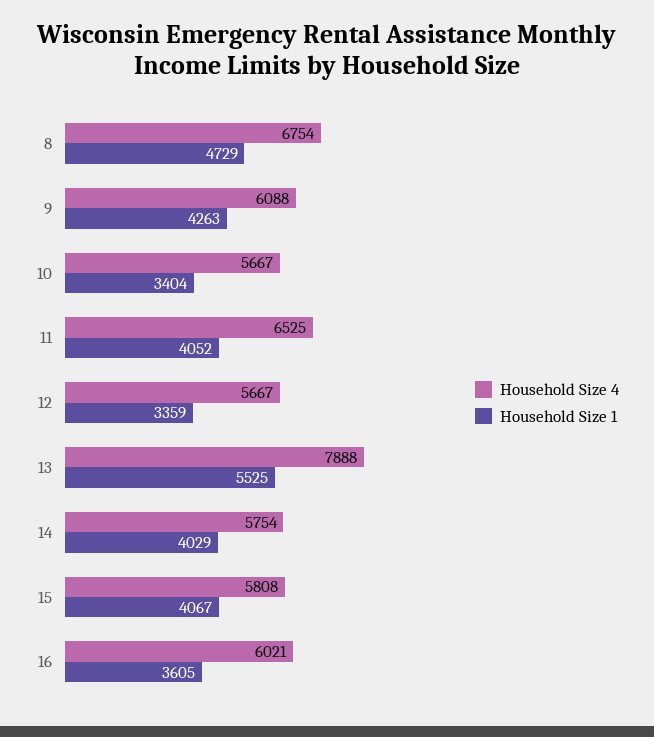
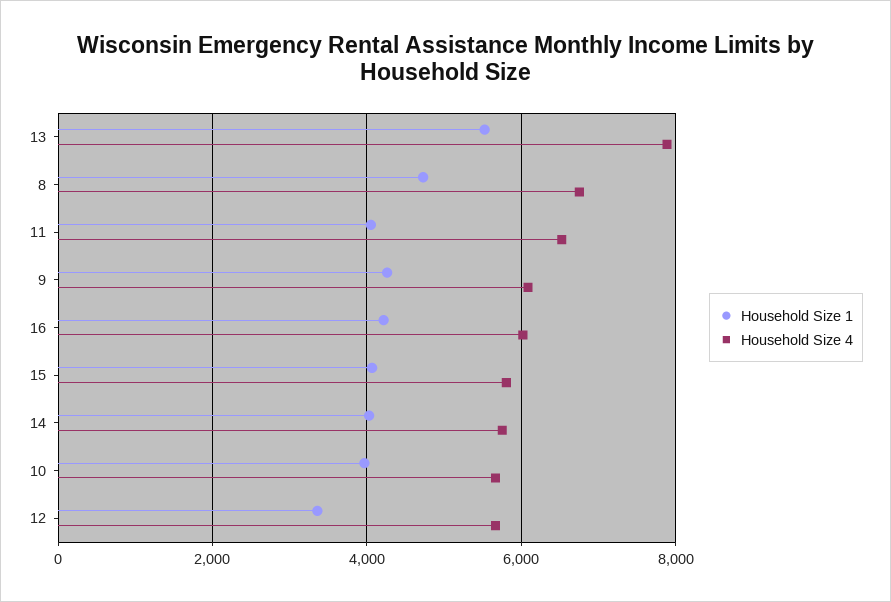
Household Size 1, 10: 3404 -> 4000
Household Size 1, 16: 3605 -> 4200

